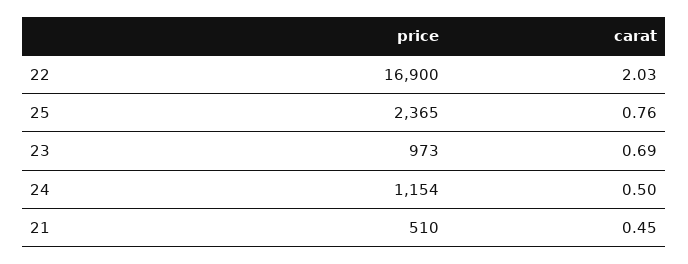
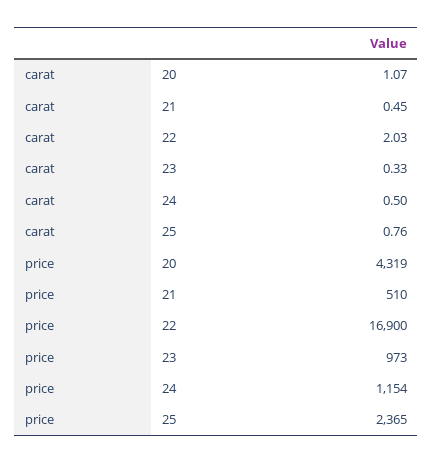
carat, 23: 0.69 -> 0.33
carat, 20: none -> 1.07
price, 20: none -> 4319

